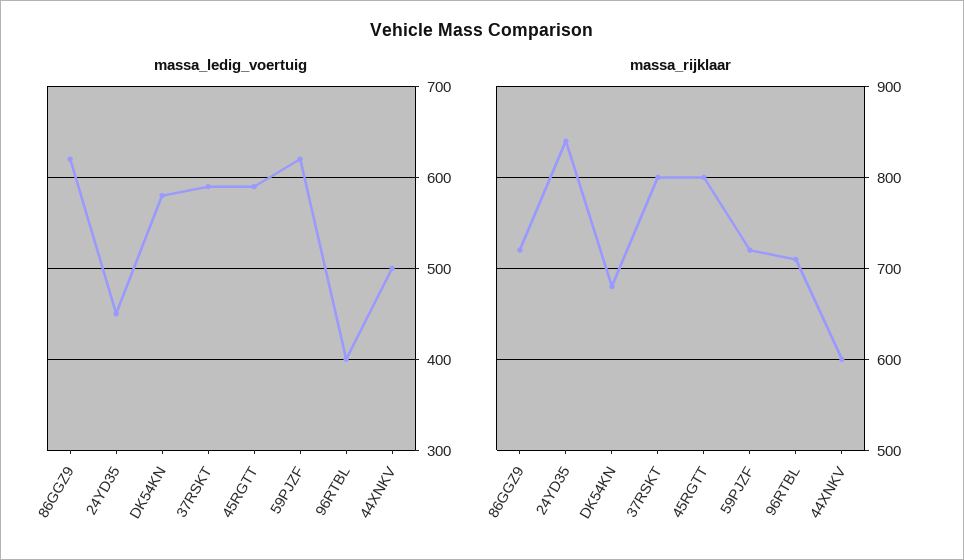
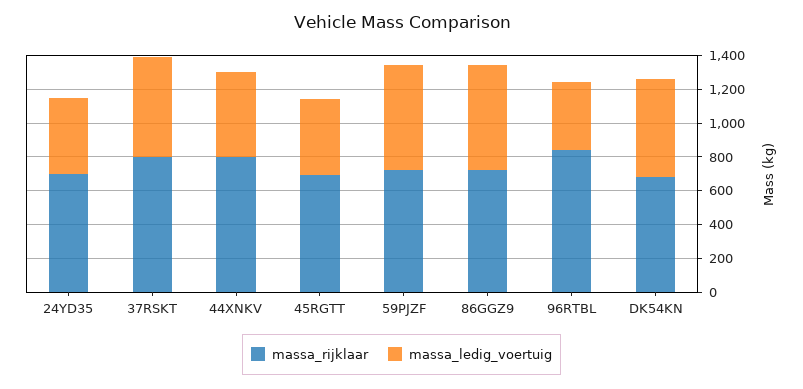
massa_ledig_voertuig, 45RGTT: 590 -> 450
massa_rijklaar, 24YD35: 840 -> 700
massa_rijklaar, 45RGTT: 800 -> 700
massa_rijklaar, 96RTBL: 710 -> 850
massa_rijklaar, 44XNKV: 600 -> 800

